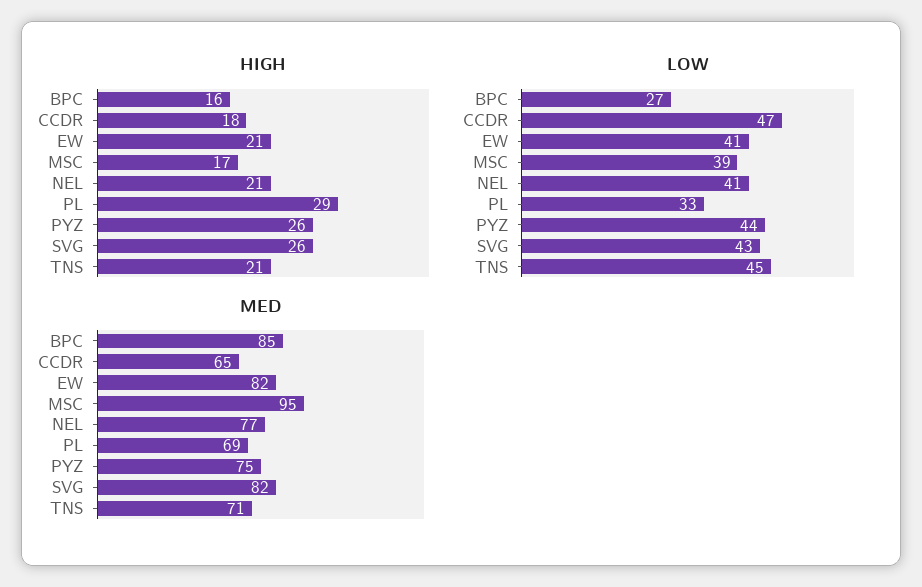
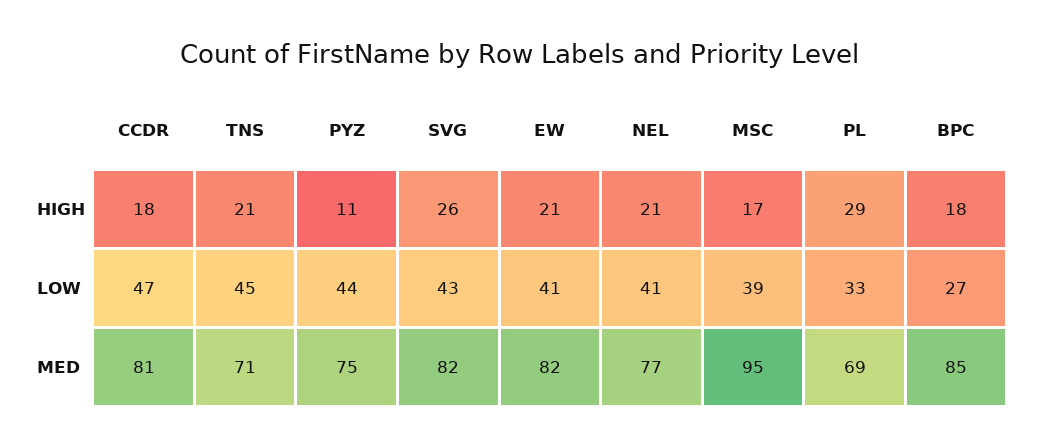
HIGH, BPC: 16 -> 18
HIGH, PYZ: 26 -> 11
MED, CCDR: 65 -> 81

